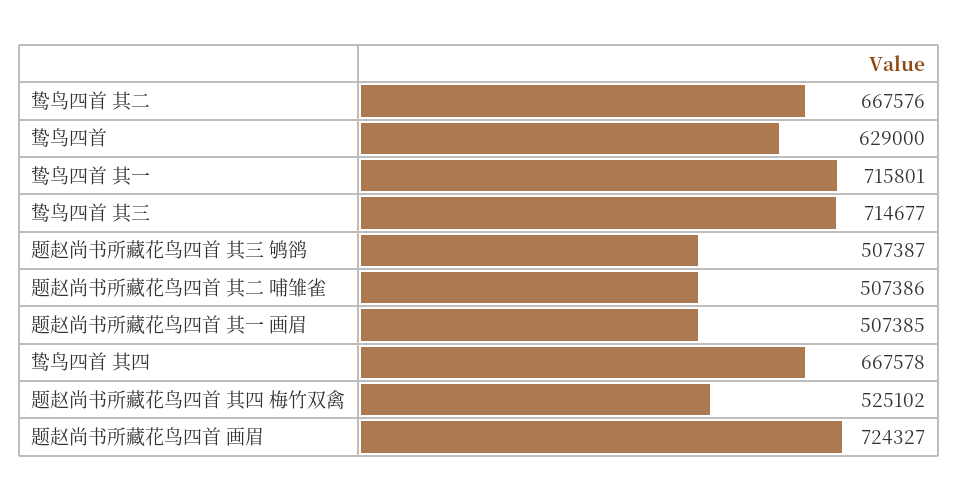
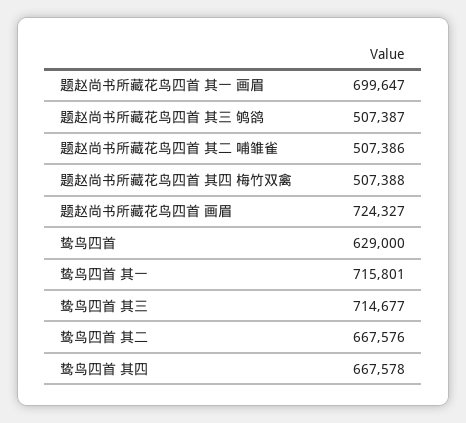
题赵尚书所藏花鸟四首 其一 画眉: 507385 -> 699647
题赵尚书所藏花鸟四首 其四 梅竹双禽: 525102 -> 507388

